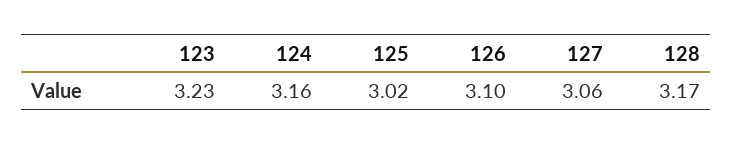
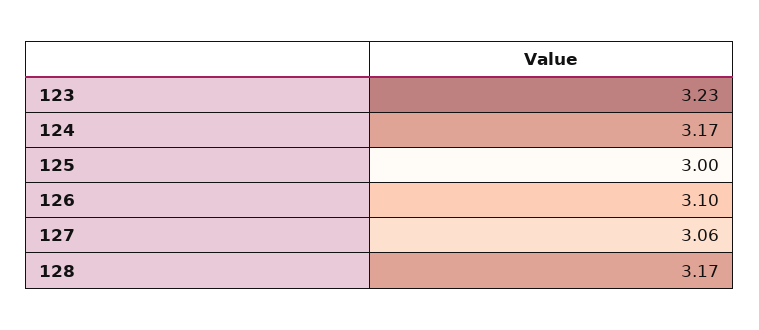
124: 3.16 -> 3.17
125: 3.02 -> 3

